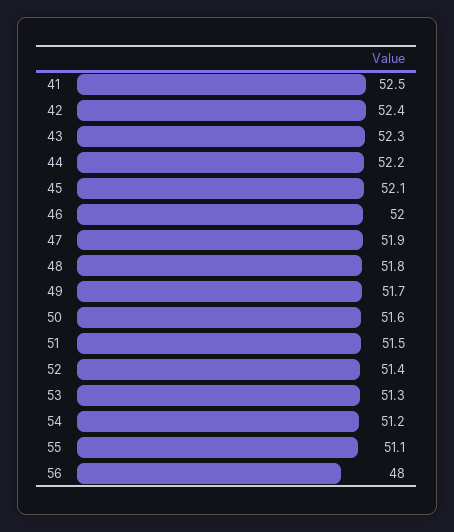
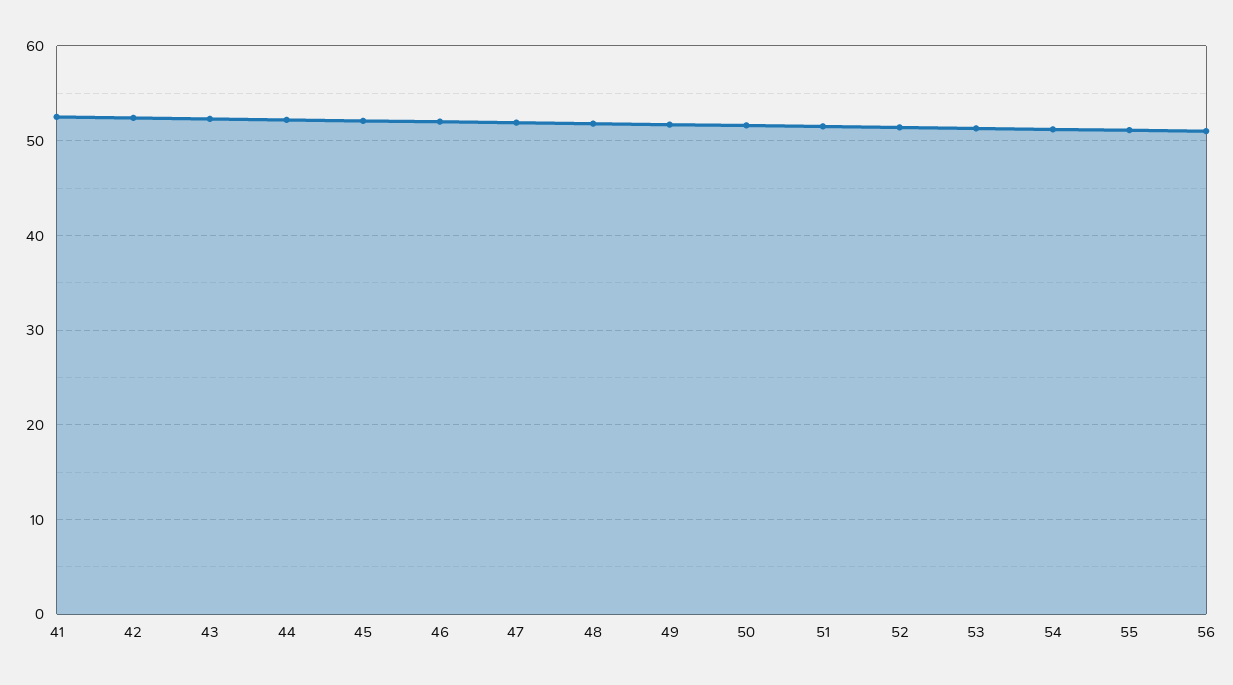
56: 48 -> 51

